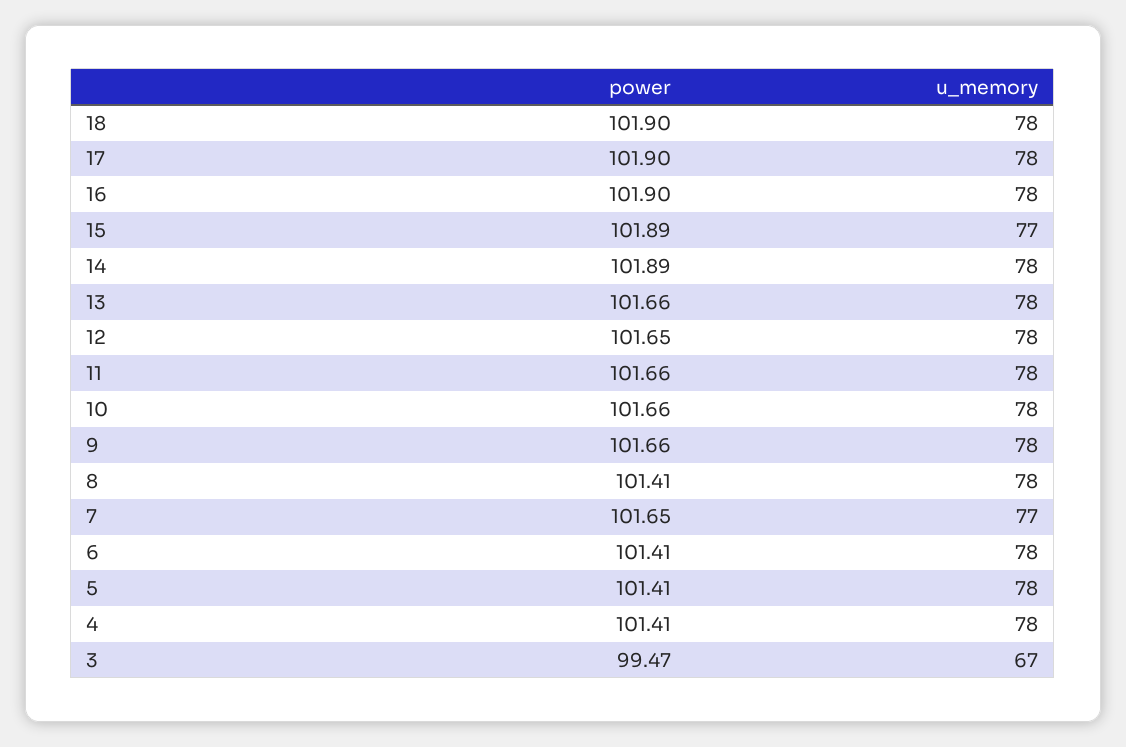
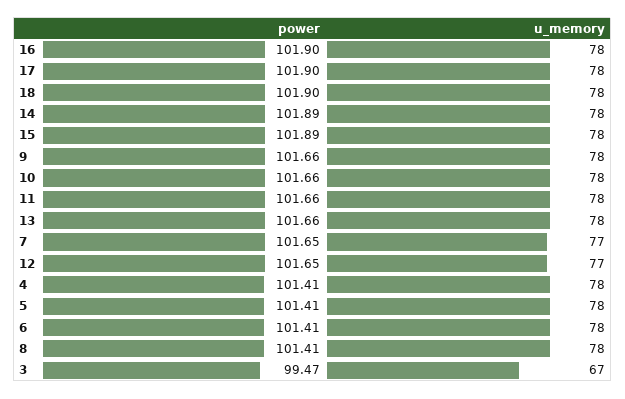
u_memory, 15: 77 -> 78
u_memory, 12: 78 -> 77

